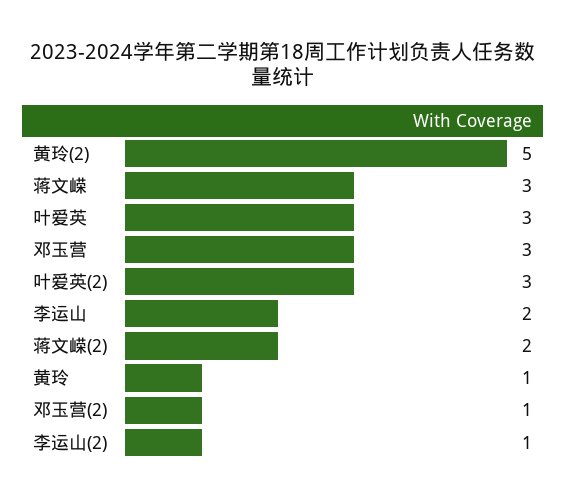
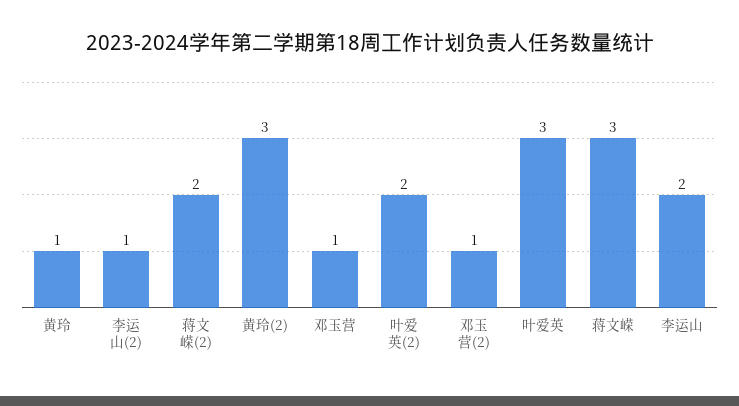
黄玲(2): 5 -> 3
邓玉营: 3 -> 1
叶爱英(2): 3 -> 2

